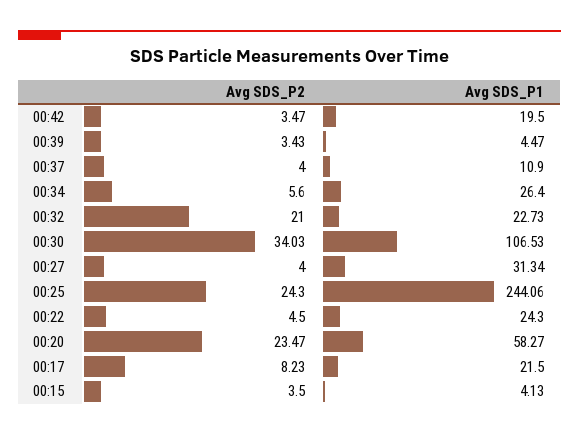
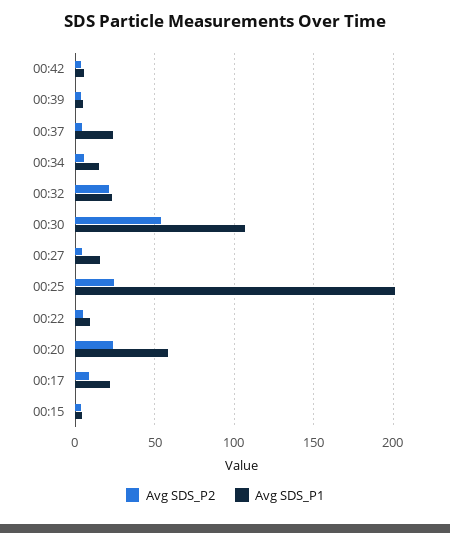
Avg SDS_P1, 00:42: 19.5 -> 5
Avg SDS_P1, 00:37: 10.9 -> 25
Avg SDS_P1, 00:34: 26.4 -> 15
Avg SDS_P2, 00:30: 34.03 -> 55
Avg SDS_P1, 00:27: 31.34 -> 15
Avg SDS_P1, 00:25: 244.06 -> 200
Avg SDS_P1, 00:22: 24.3 -> 10

